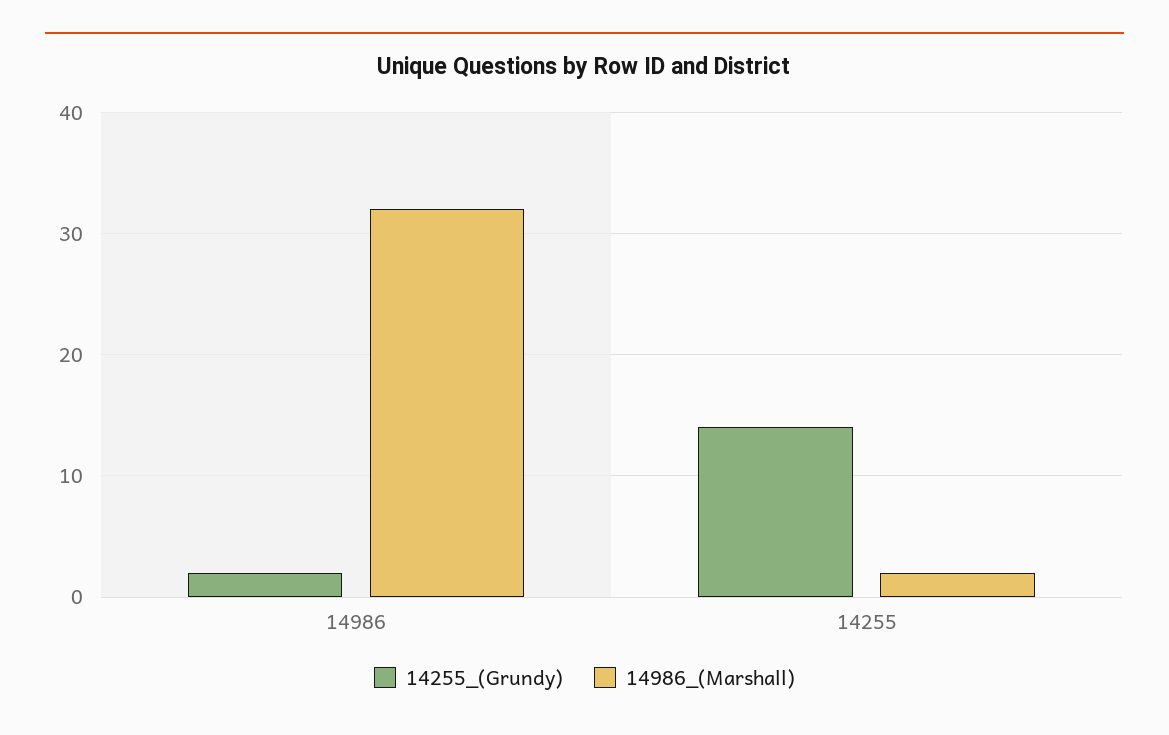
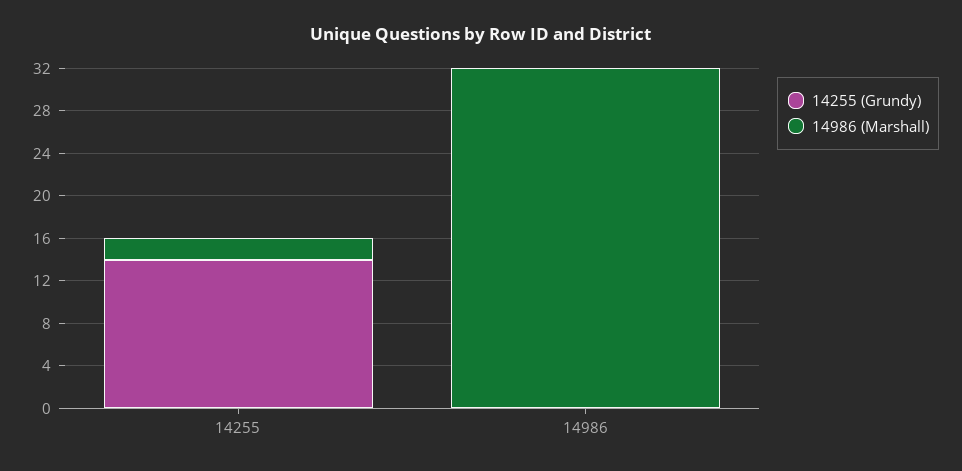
14255_(Grundy), 14986: 2 -> 0

